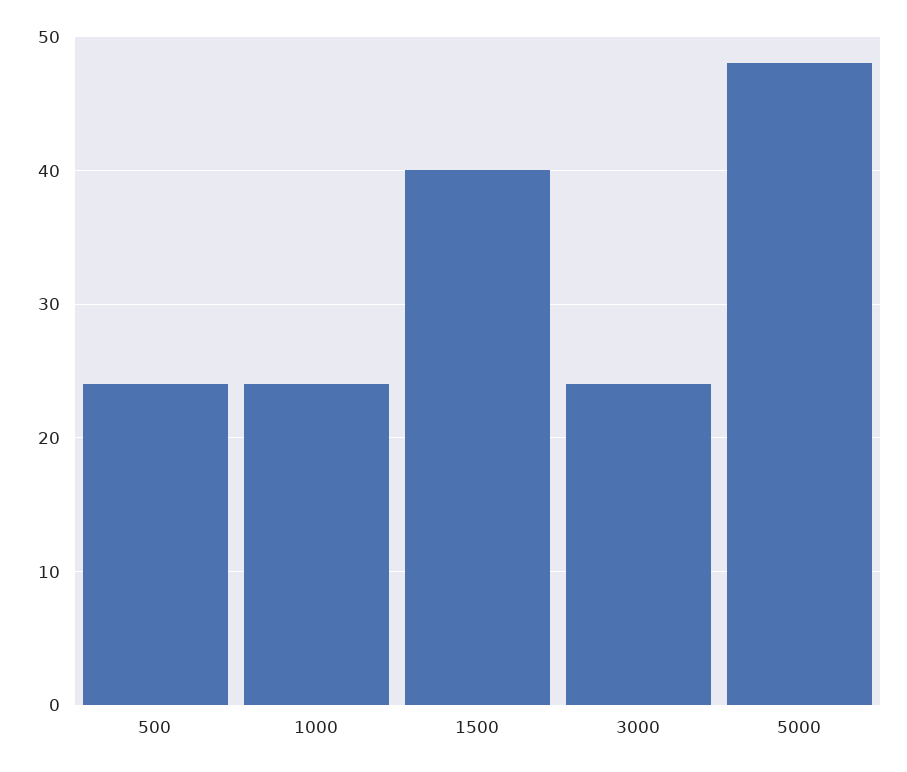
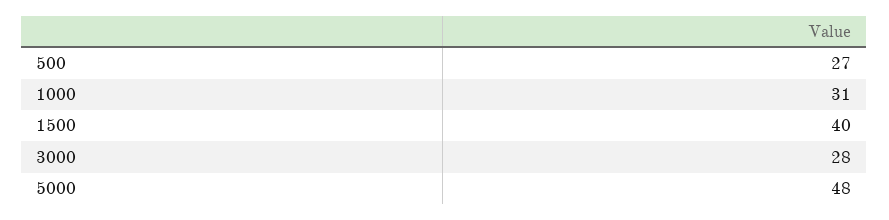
500: 24 -> 27
1000: 24 -> 31
3000: 24 -> 28

